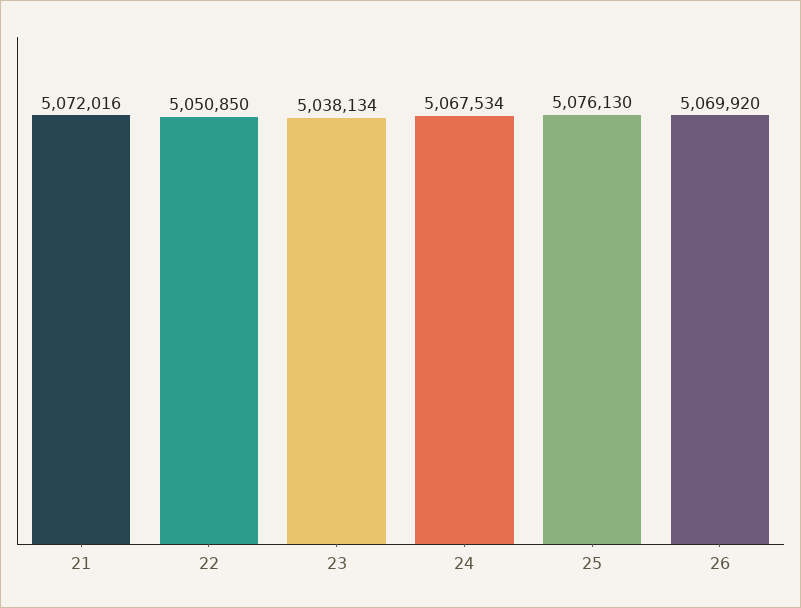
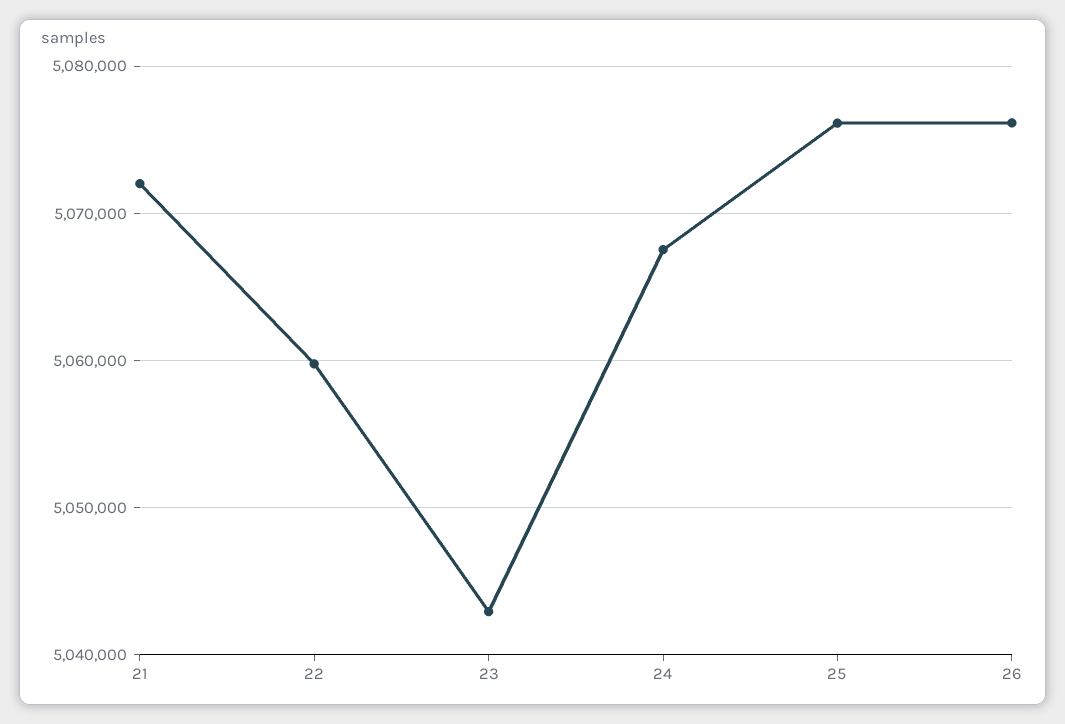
22: 5050850 -> 5060000
23: 5038134 -> 5043000
26: 5069920 -> 5076000

